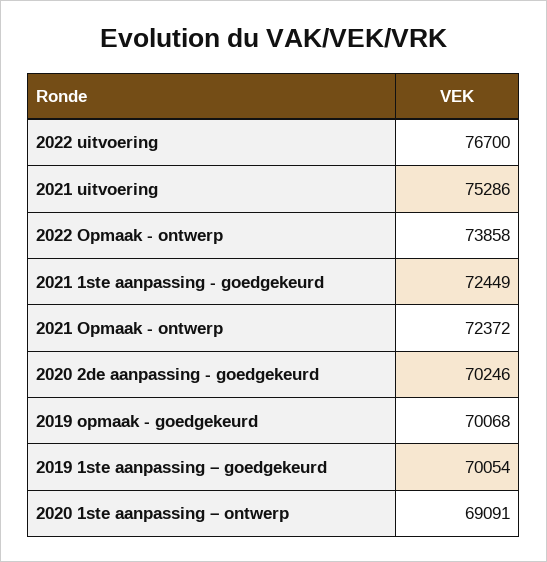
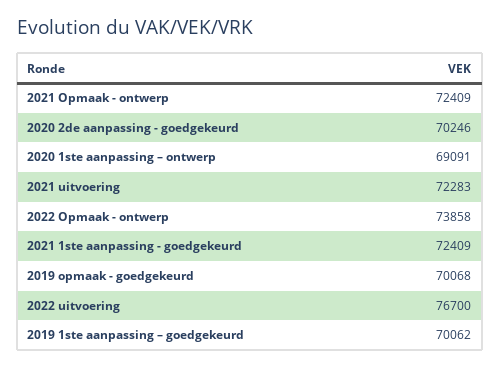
2021 uitvoering: 75286 -> 72283
2021 1ste aanpassing - goedgekeurd: 72449 -> 72409
2021 Opmaak - ontwerp: 72372 -> 72409
2019 1ste aanpassing – goedgekeurd: 70054 -> 70062

